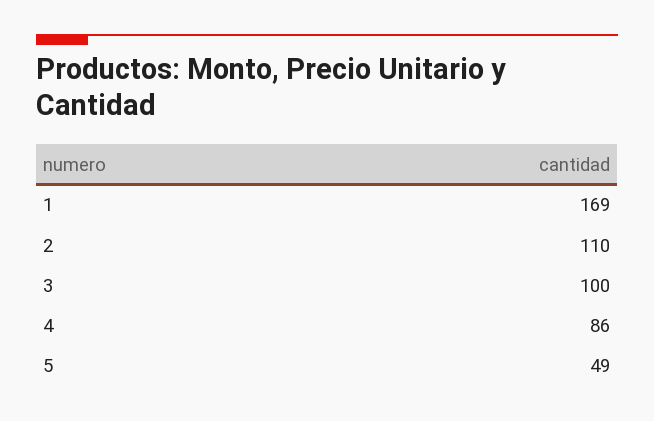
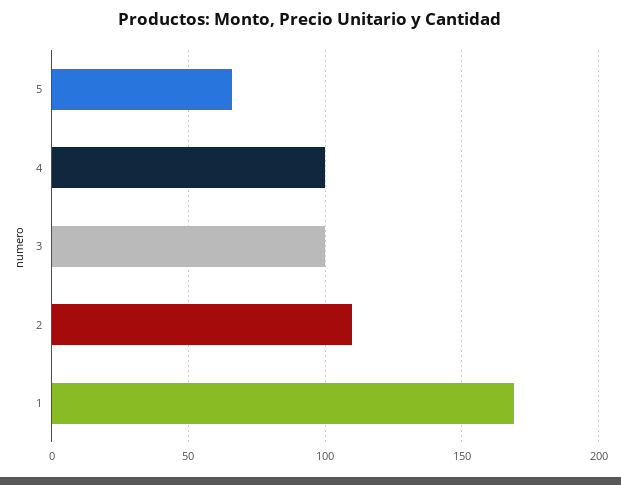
4: 86 -> 100
5: 49 -> 65

